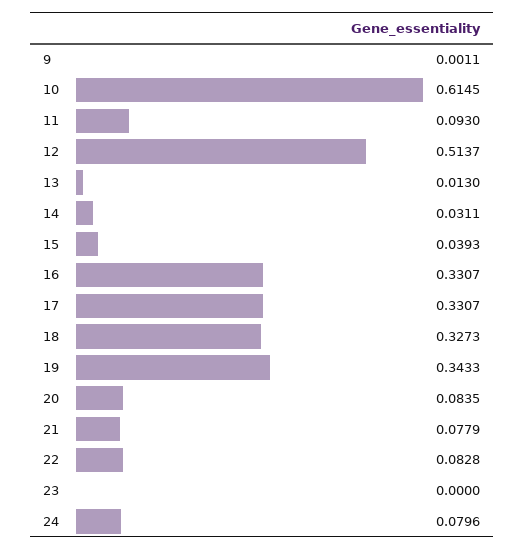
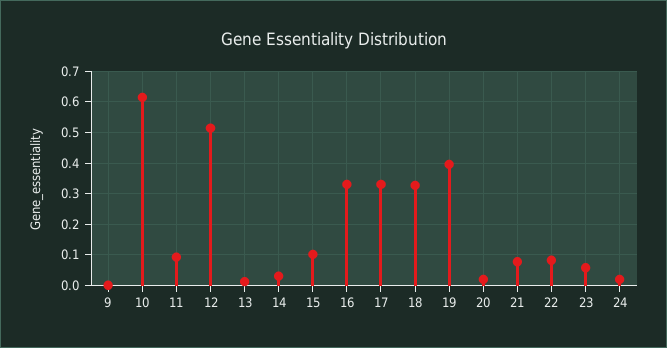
15: 0.0393 -> 0.1
19: 0.3433 -> 0.4
20: 0.0835 -> 0.02
23: 0 -> 0.06
24: 0.0796 -> 0.02

